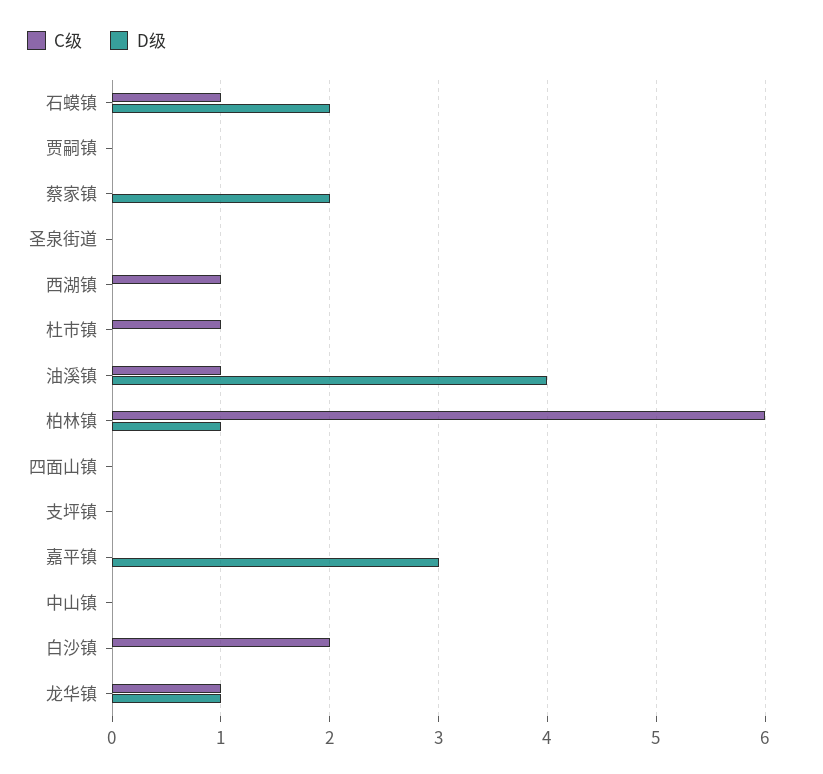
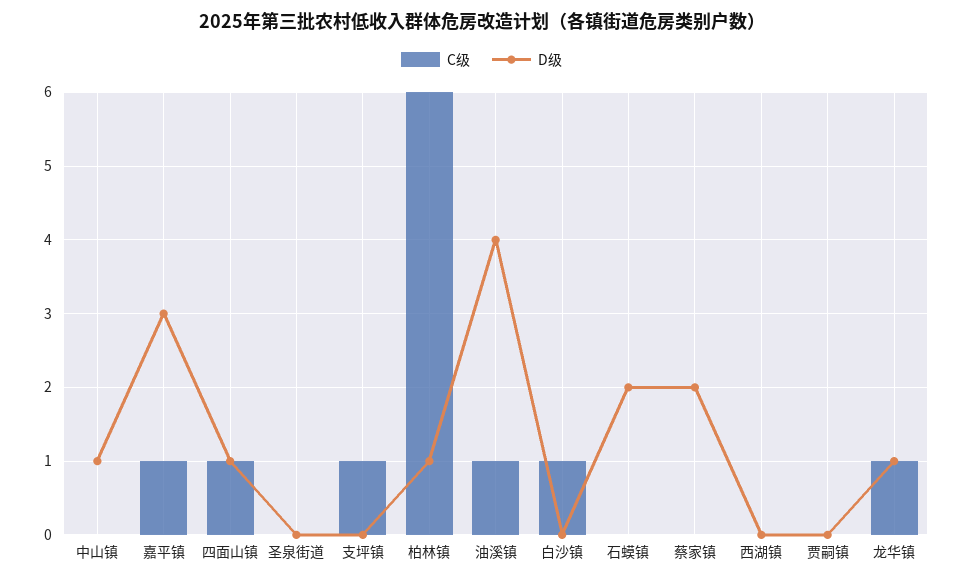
C级, 石蟆镇: 1 -> 0
C级, 西湖镇: 1 -> 0
C级, 杜市镇: 1 -> none
D级, 杜市镇: 0 -> none
C级, 四面山镇: 0 -> 1
D级, 四面山镇: 0 -> 1
C级, 支坪镇: 0 -> 1
C级, 嘉平镇: 0 -> 1
D级, 中山镇: 0 -> 1
C级, 白沙镇: 2 -> 1

